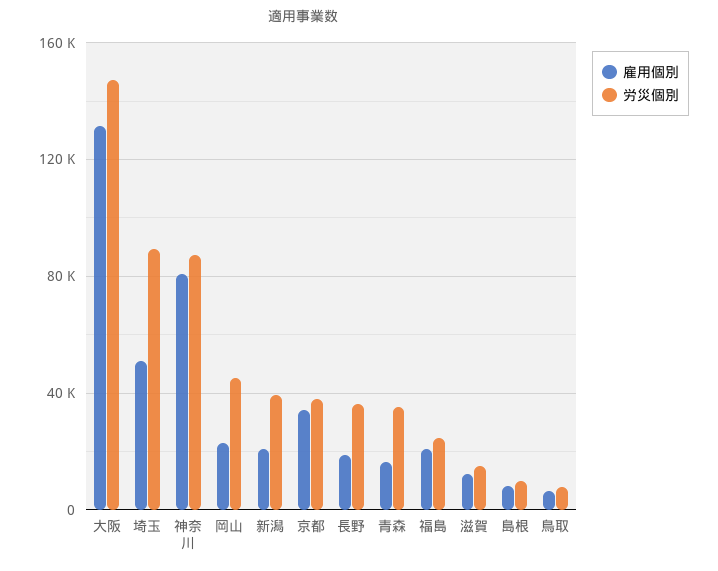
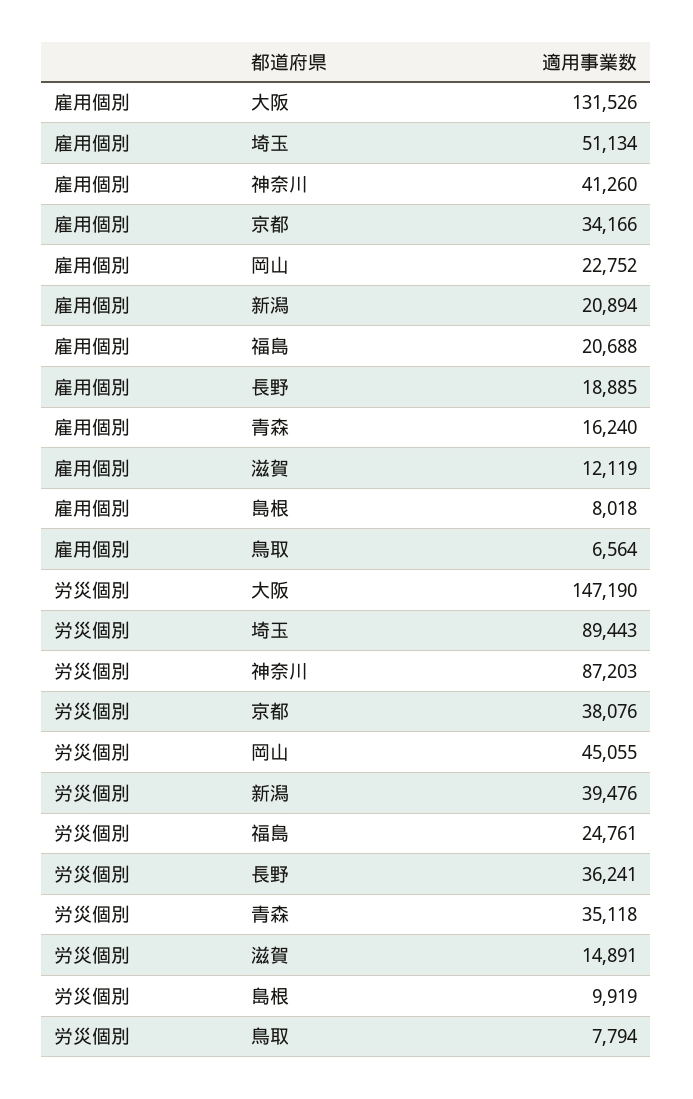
雇用個別, 神奈川: 80000 -> 41260

